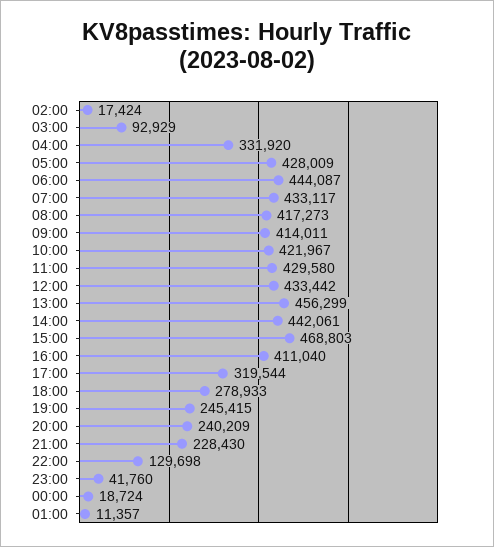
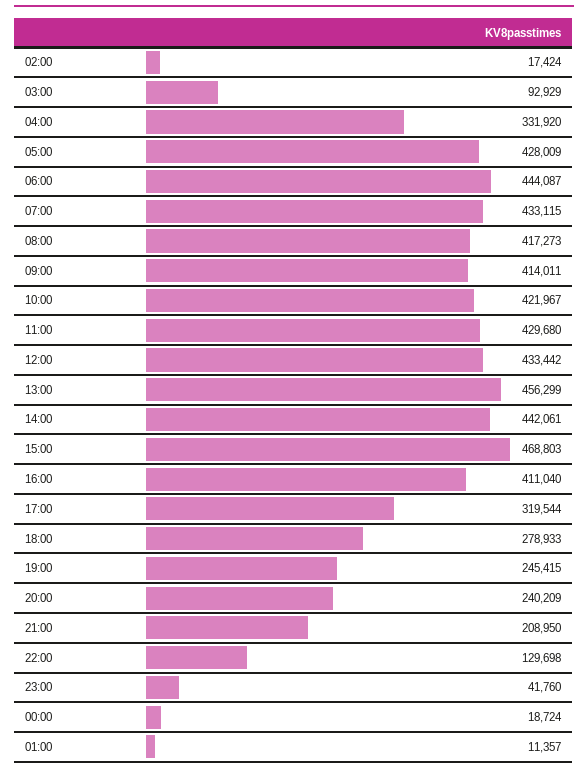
07:00: 433117 -> 433115
11:00: 429580 -> 429680
21:00: 228430 -> 208950

